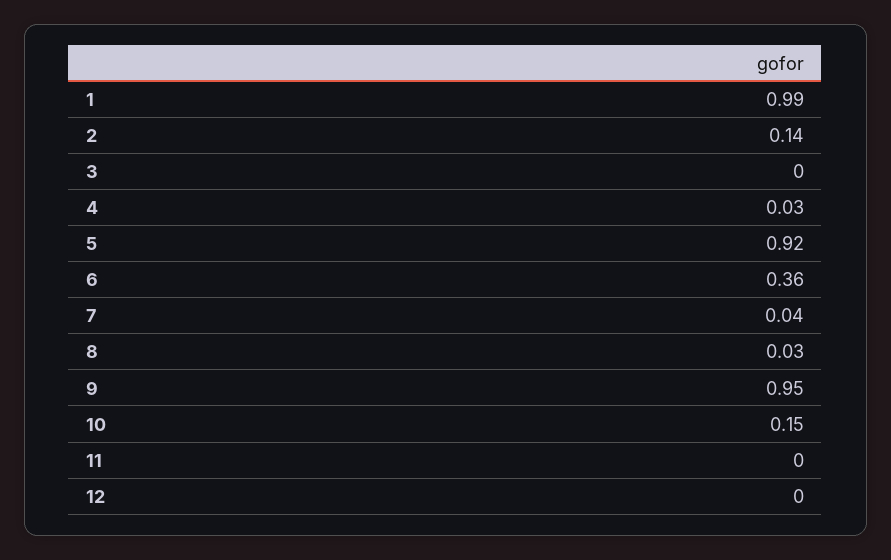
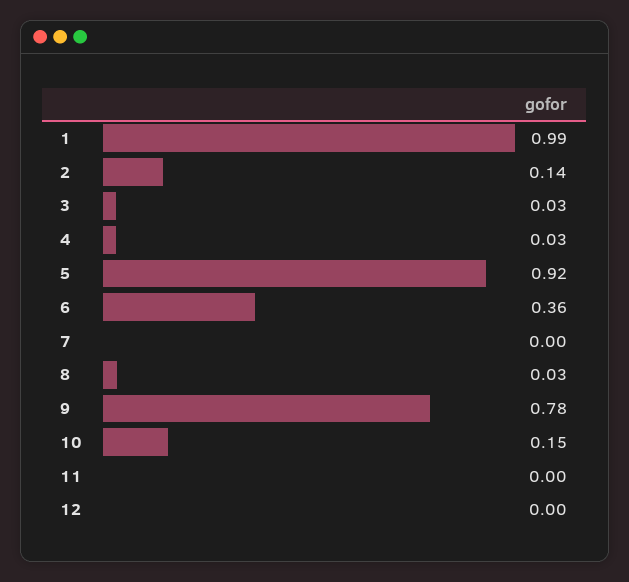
3: 0 -> 0.03
7: 0.04 -> 0
9: 0.95 -> 0.78

